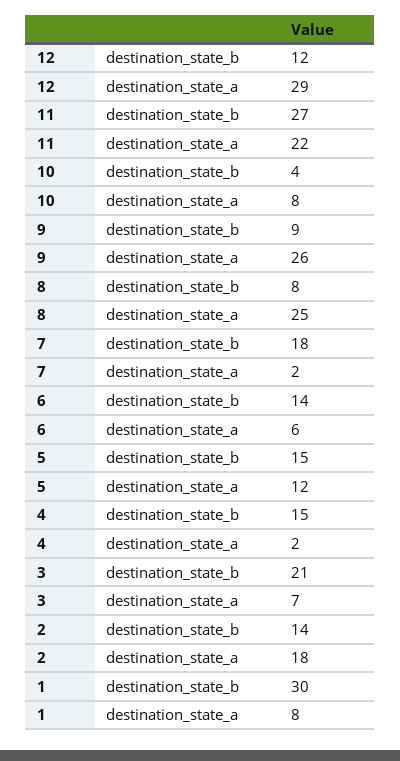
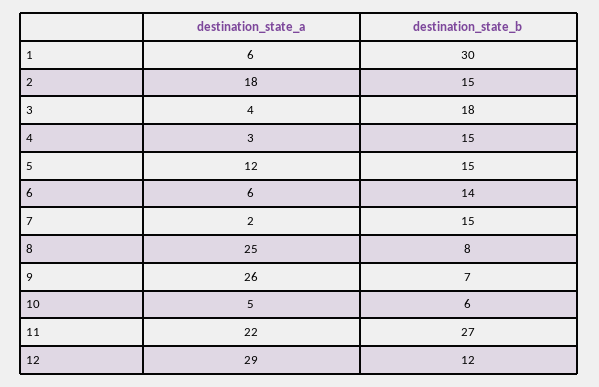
10, destination_state_b: 4 -> 6
10, destination_state_a: 8 -> 5
9, destination_state_b: 9 -> 7
7, destination_state_b: 18 -> 15
4, destination_state_a: 2 -> 3
3, destination_state_b: 21 -> 18
3, destination_state_a: 7 -> 4
2, destination_state_b: 14 -> 15
1, destination_state_a: 8 -> 6

